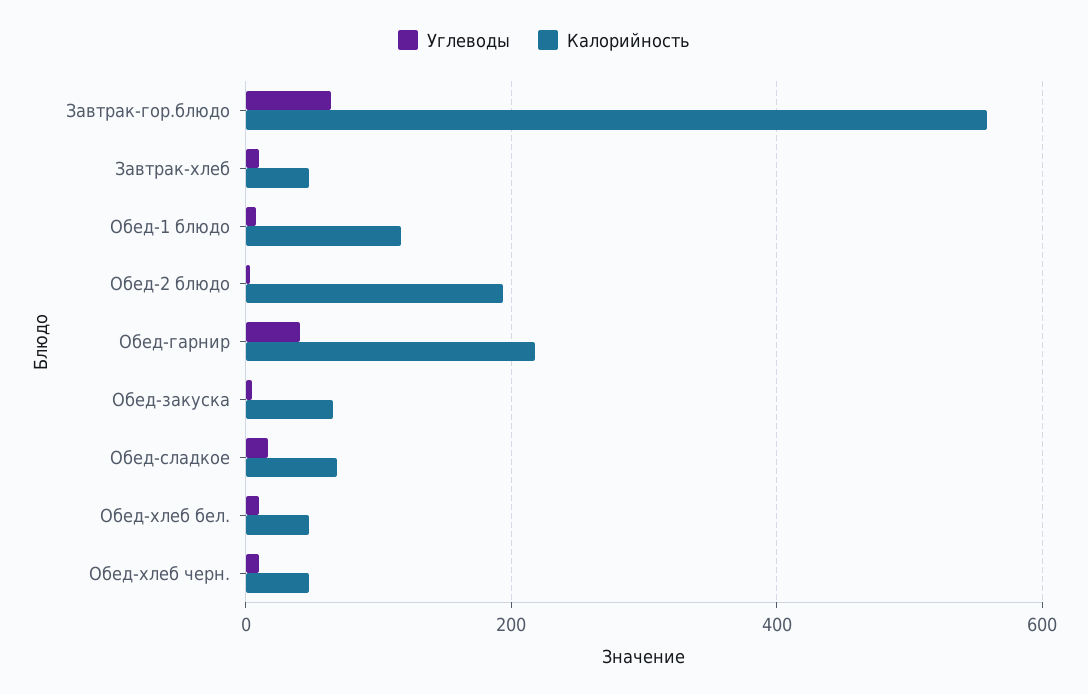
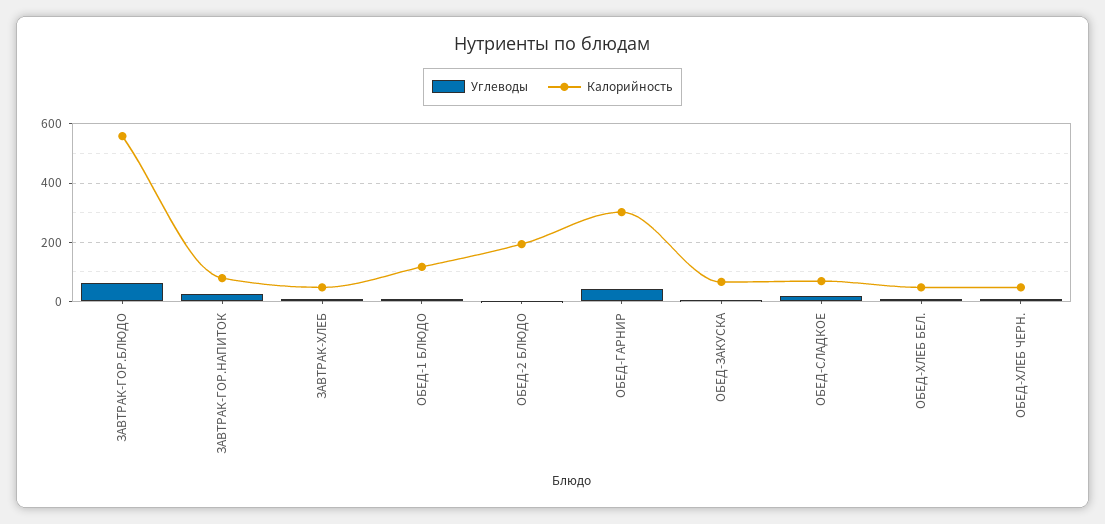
Калорийность, Обед-гарнир: 220 -> 300
Углеводы, ЗАВТРАК-ГОР.НАПИТОК: none -> 25
Калорийность, ЗАВТРАК-ГОР.НАПИТОК: none -> 75

